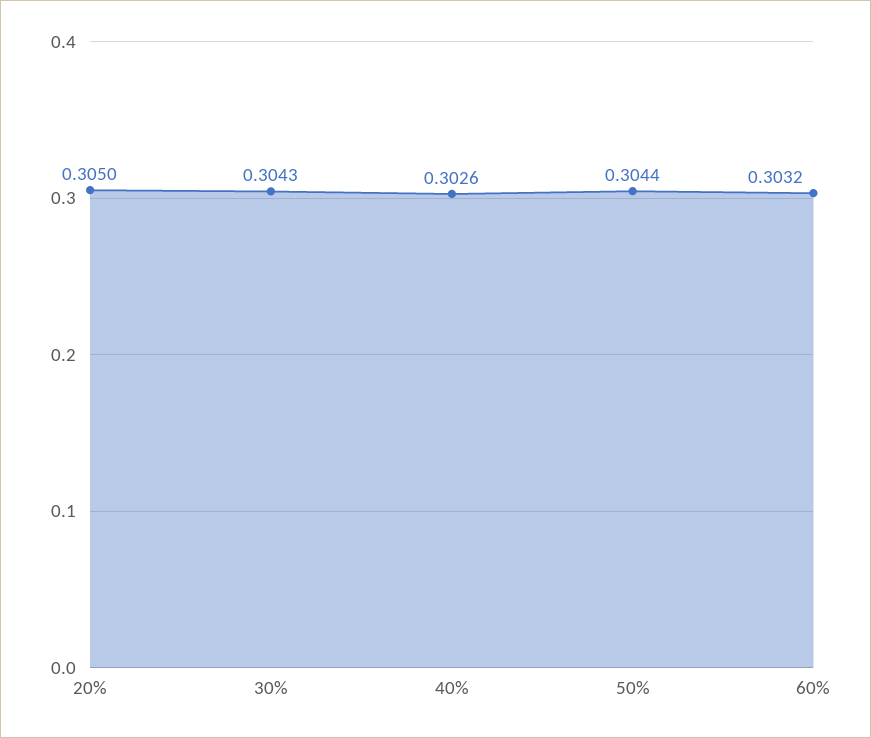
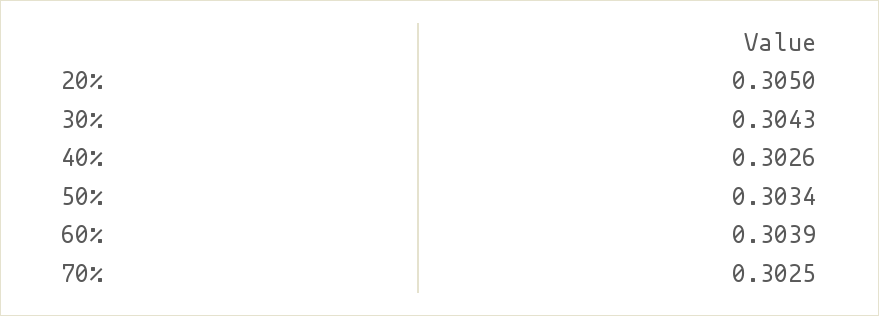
50%: 0.3044 -> 0.3034
60%: 0.3032 -> 0.3039
70%: none -> 0.3025

